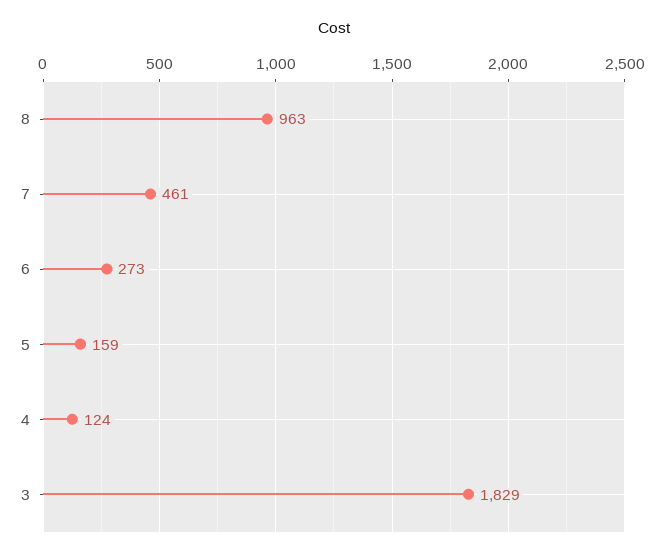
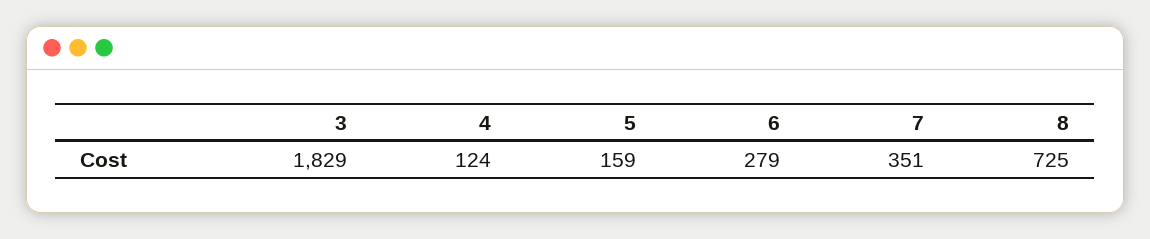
8: 963 -> 725
7: 461 -> 351
6: 273 -> 279

